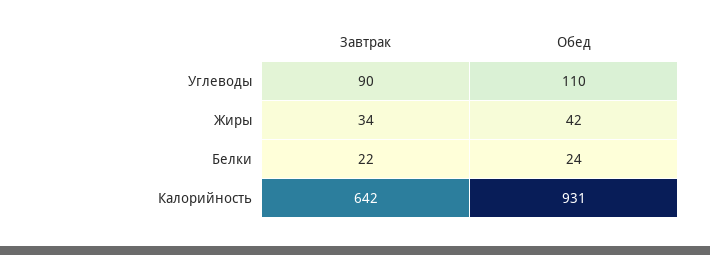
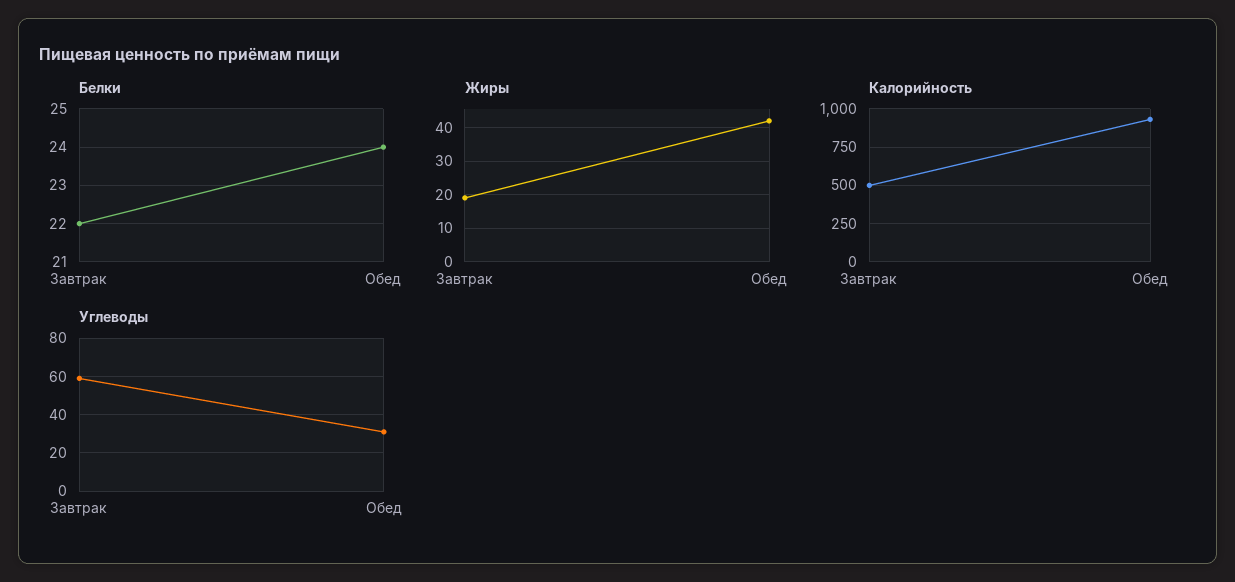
Углеводы, Завтрак: 90 -> 60
Углеводы, Обед: 110 -> 30
Жиры, Завтрак: 34 -> 20
Калорийность, Завтрак: 642 -> 500

